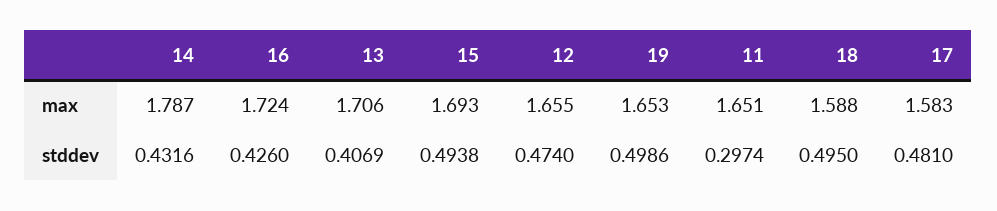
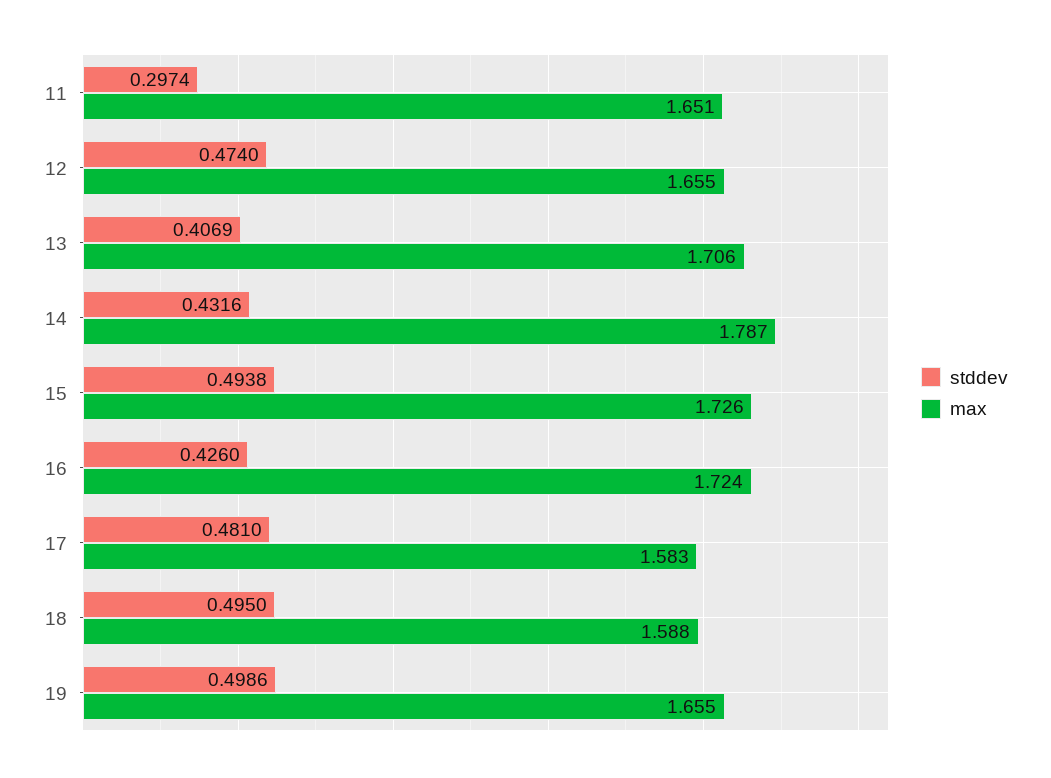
max, 15: 1.693 -> 1.726
max, 19: 1.653 -> 1.655

